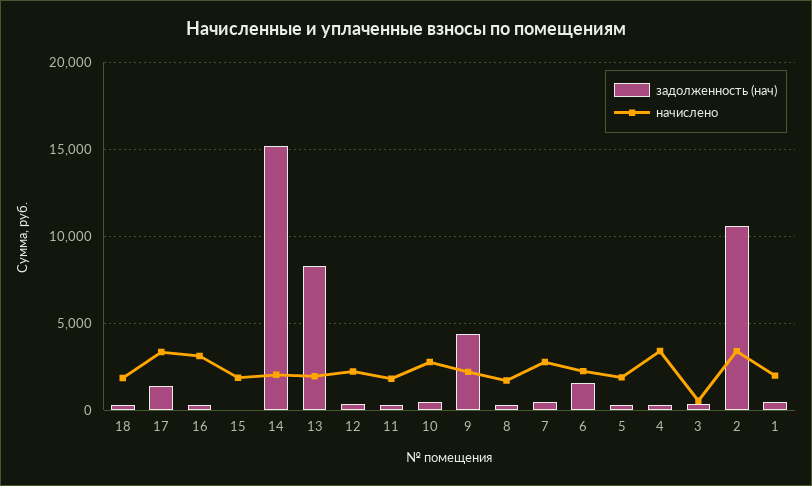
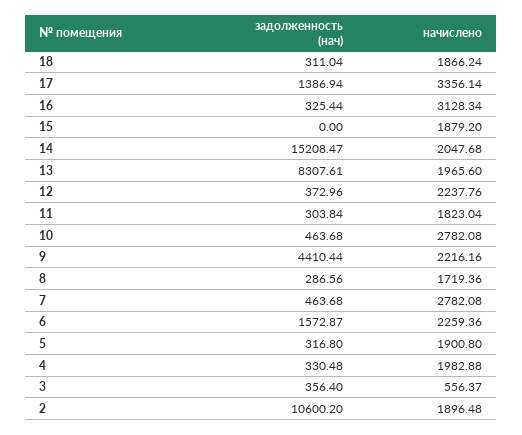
начислено, 4: 3500 -> 1982.88
начислено, 2: 3500 -> 1896.48
задолженность (нач), 1: 500 -> none
начислено, 1: 2000 -> none

